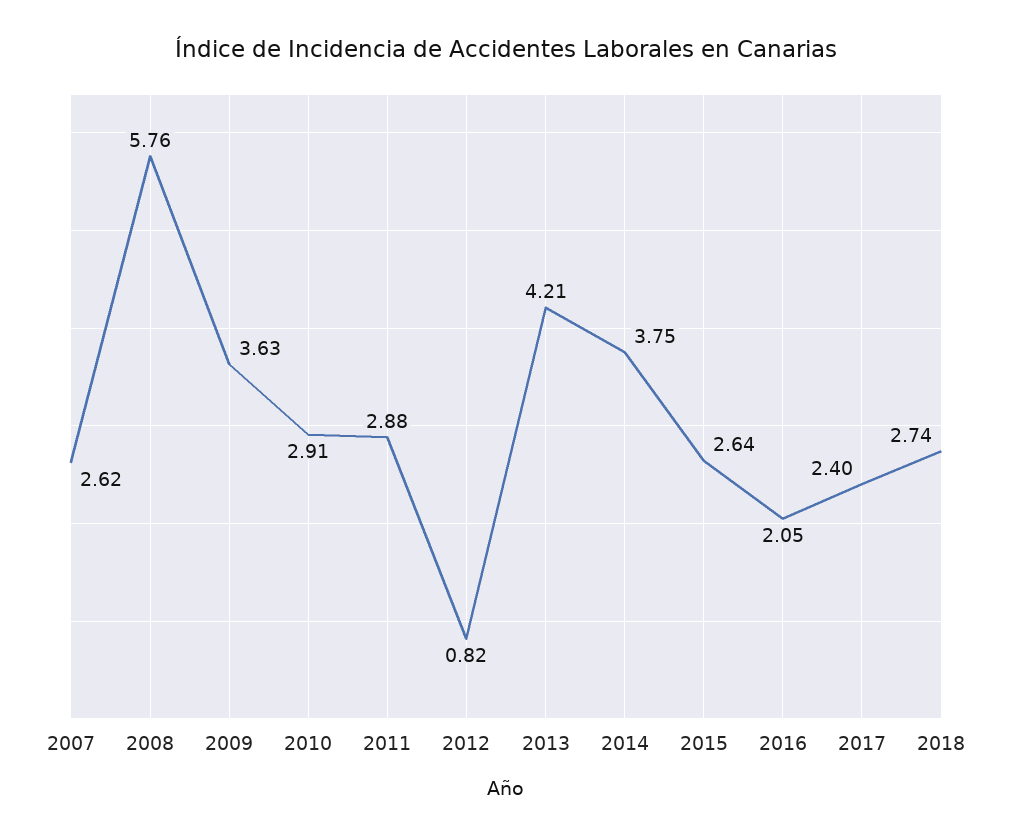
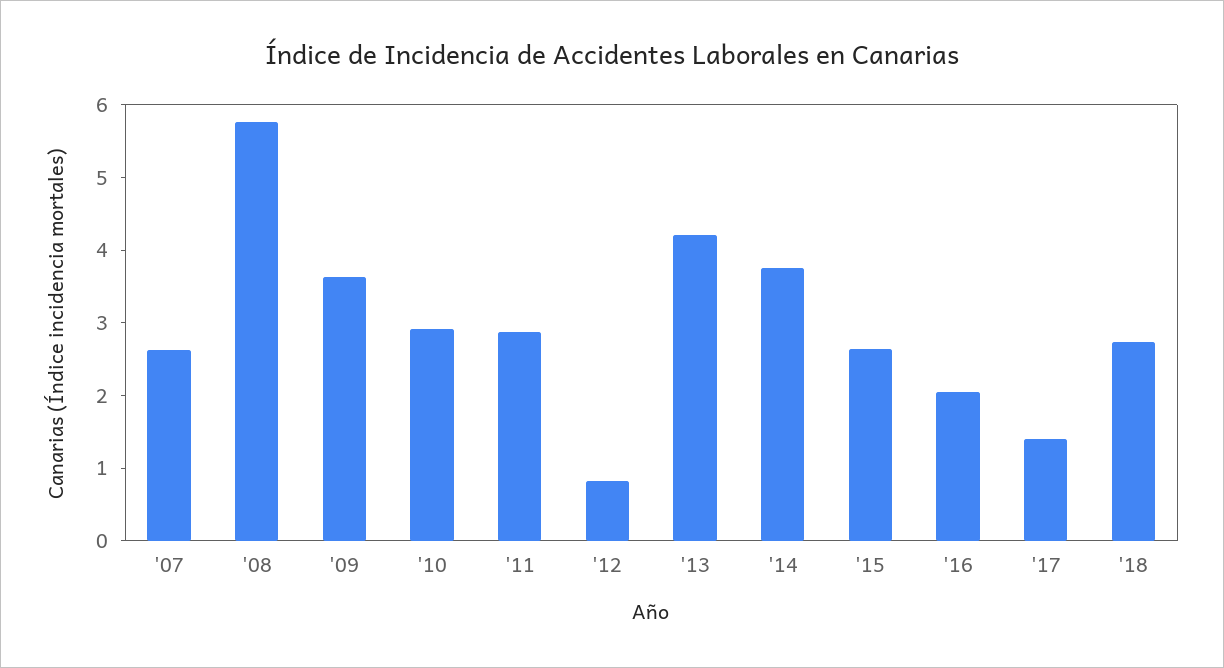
2017: 2.4 -> 1.4

